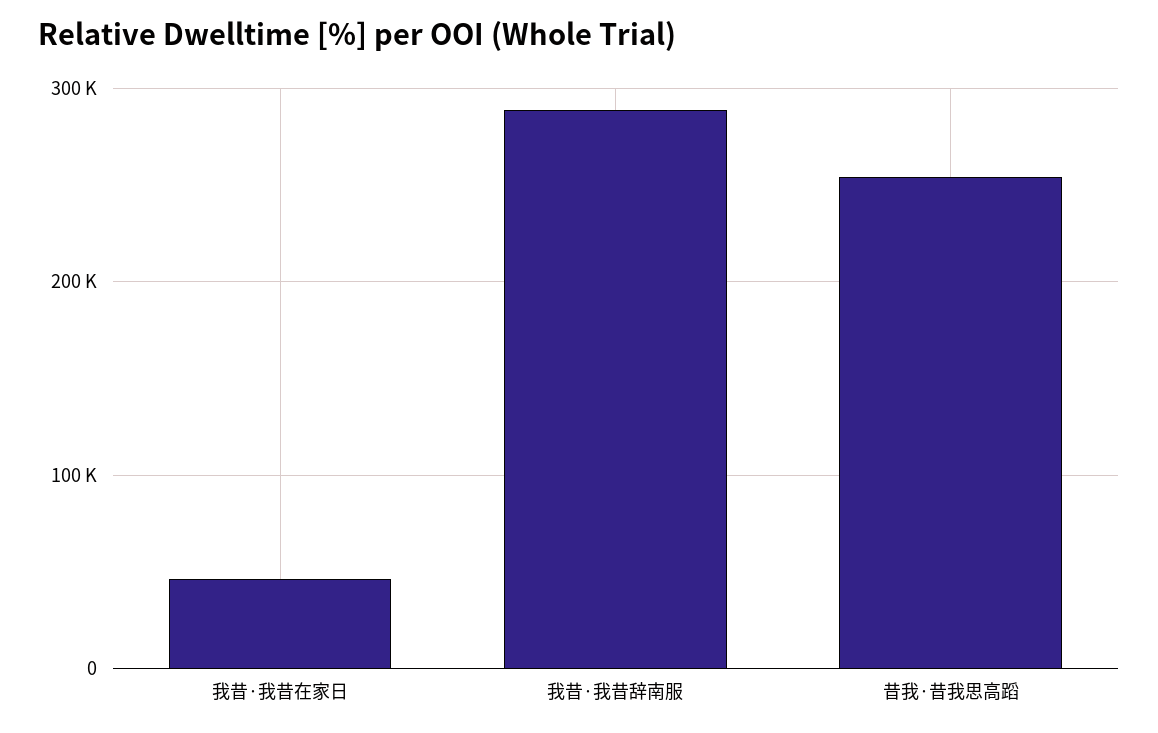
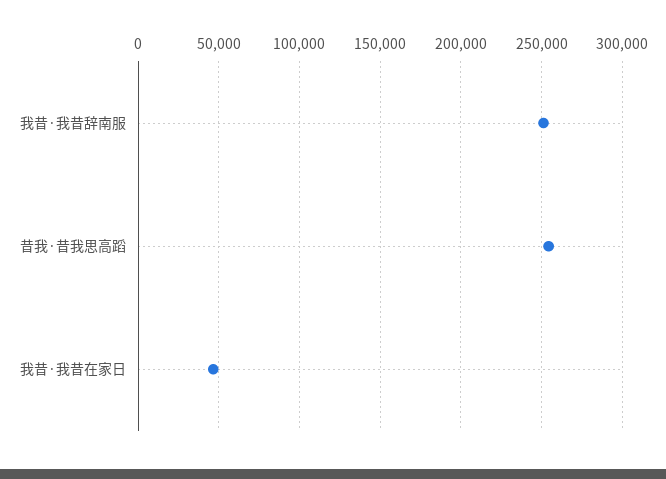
我昔·我昔辞南服: 290000 -> 250000

